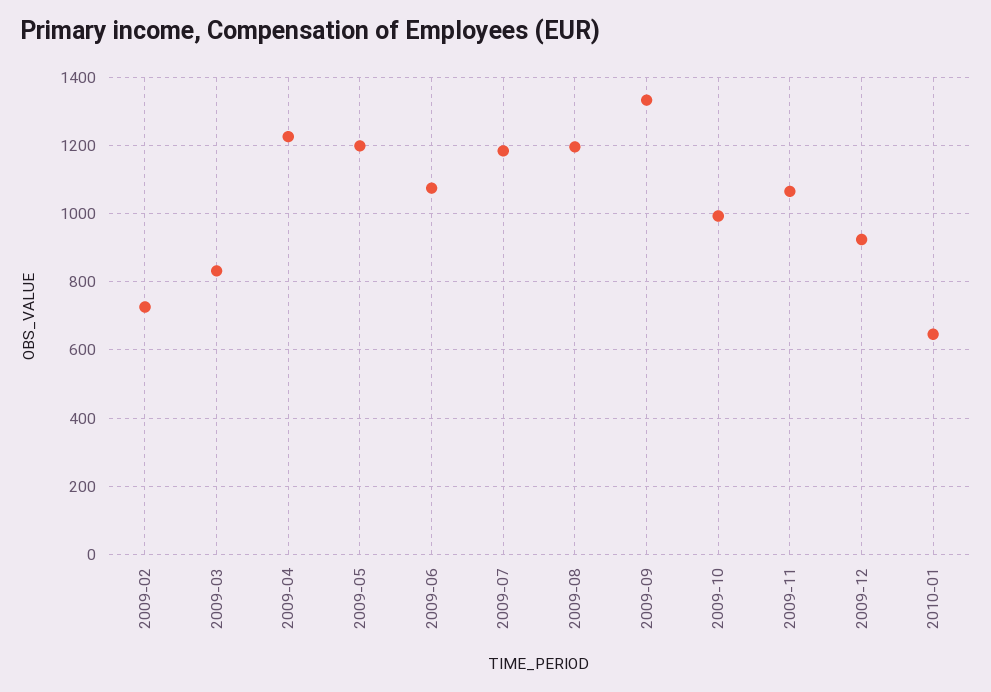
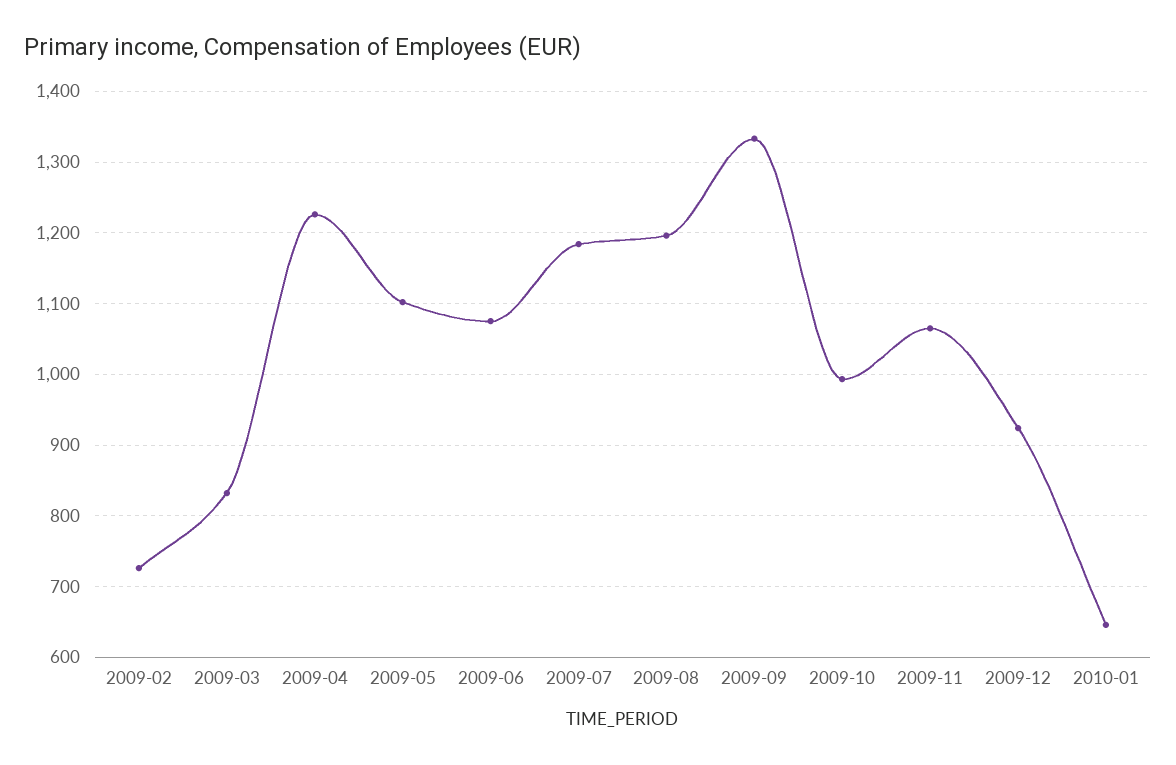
2009-05: 1200 -> 1100

